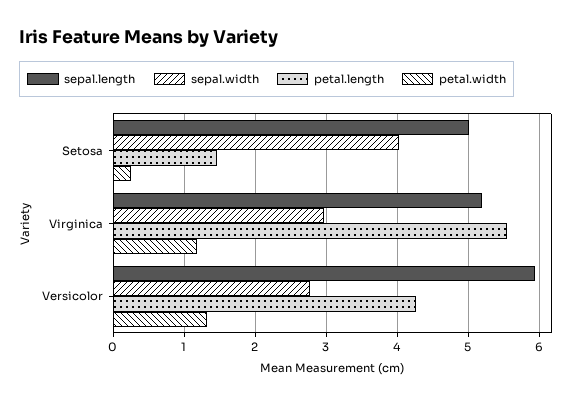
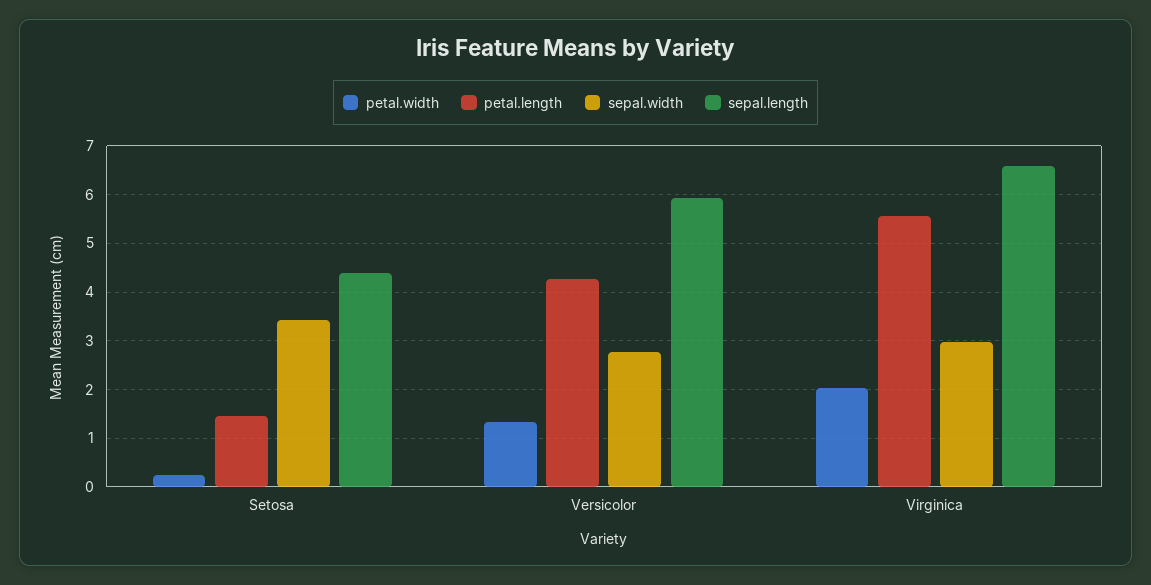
sepal.length, Setosa: 5 -> 4.4
sepal.width, Setosa: 4 -> 3.4
sepal.length, Virginica: 5.2 -> 6.6
petal.width, Virginica: 1.2 -> 2

